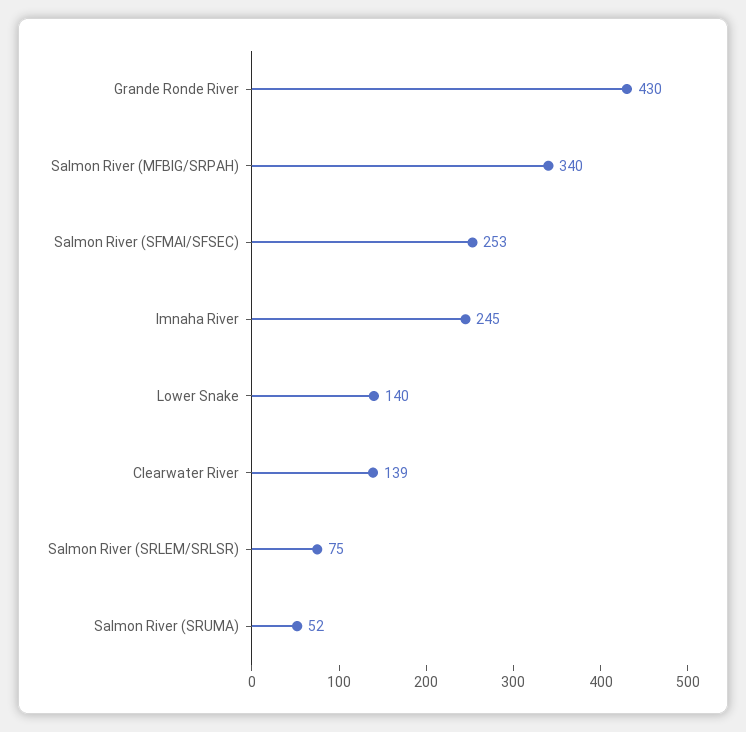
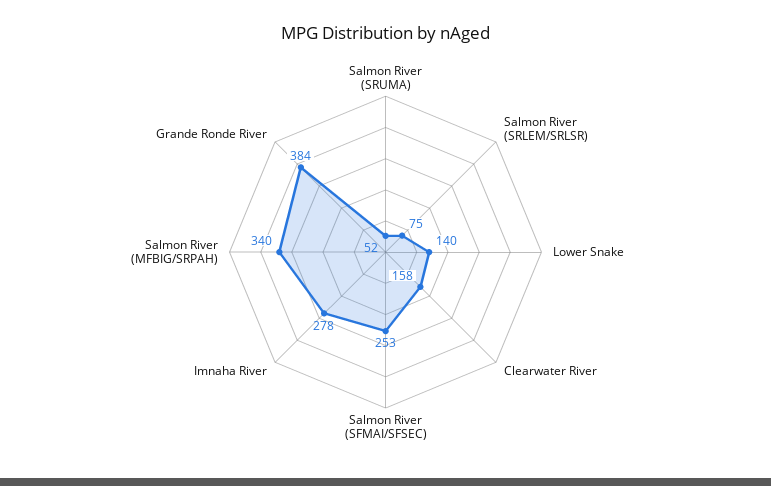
Grande Ronde River: 430 -> 384
Imnaha River: 245 -> 278
Clearwater River: 139 -> 158

